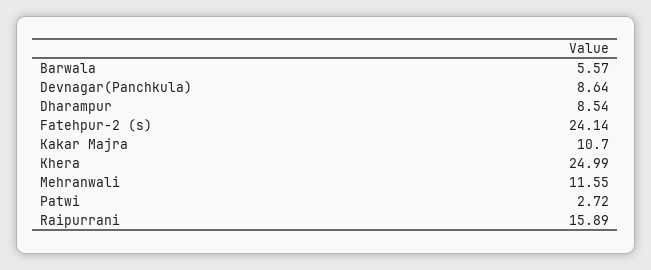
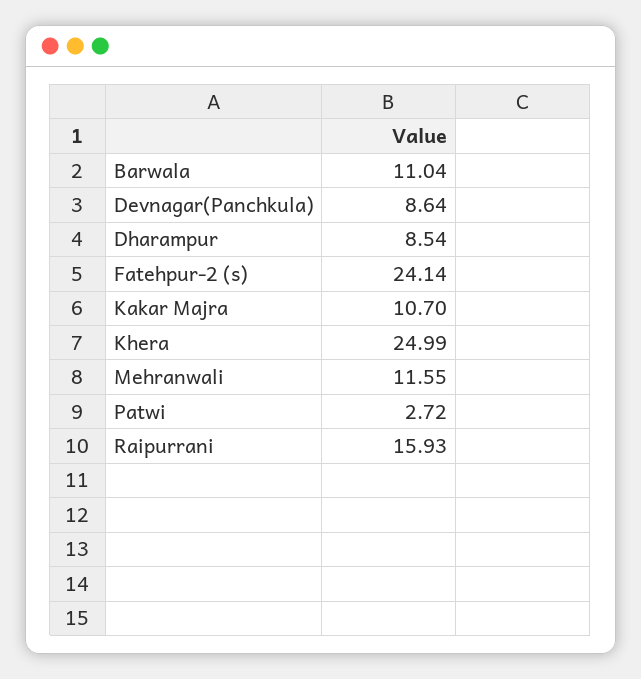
Barwala: 5.57 -> 11.04
Raipurrani: 15.89 -> 15.93

